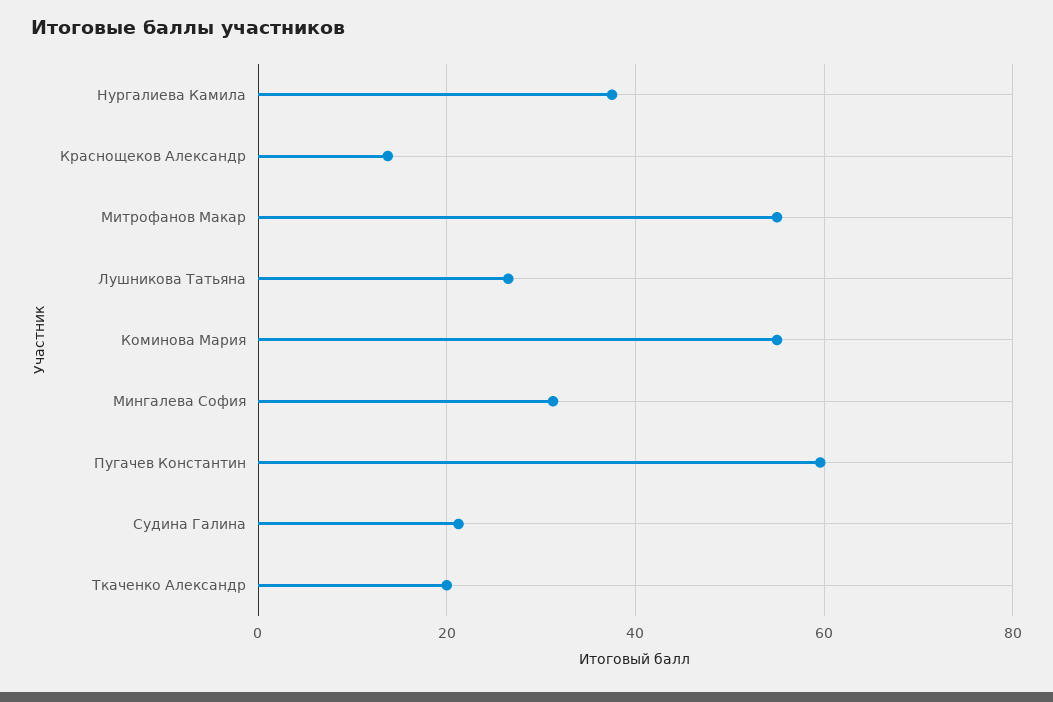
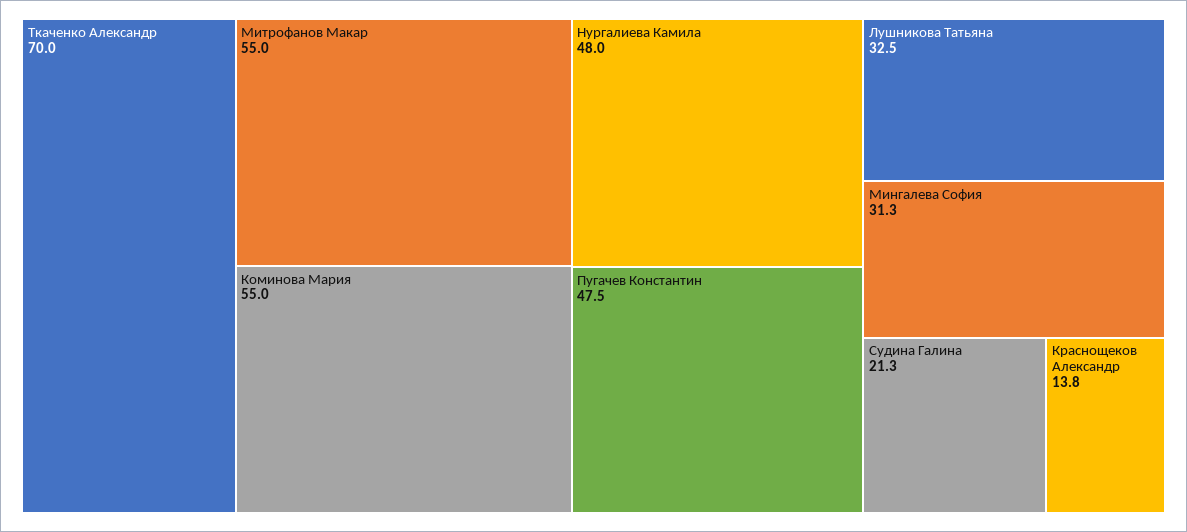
Нургалиева Камила: 38 -> 48
Лушникова Татьяна: 26 -> 32.5
Пугачев Константин: 60 -> 47.5
Ткаченко Александр: 20 -> 70

